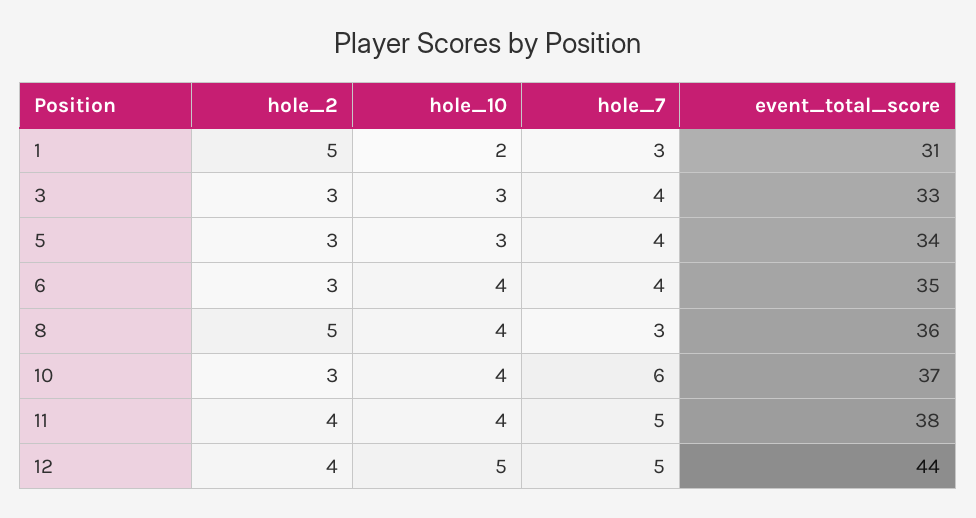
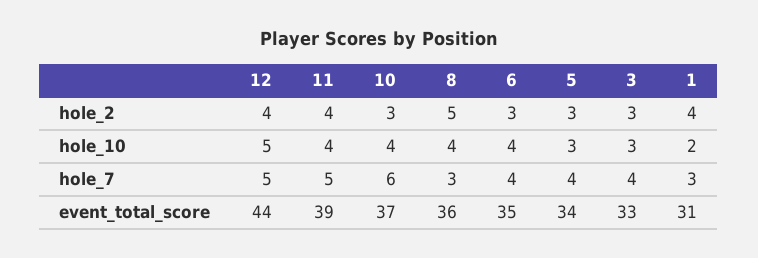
hole_2, 1: 5 -> 4
event_total_score, 11: 38 -> 39

